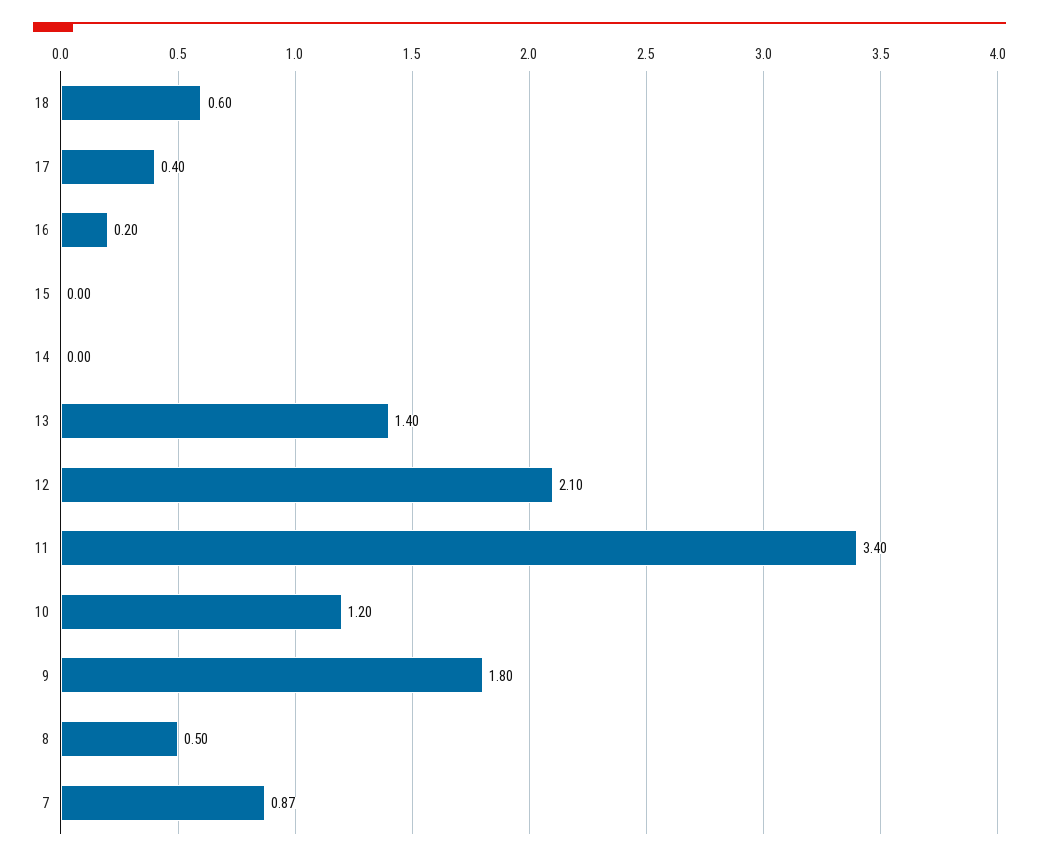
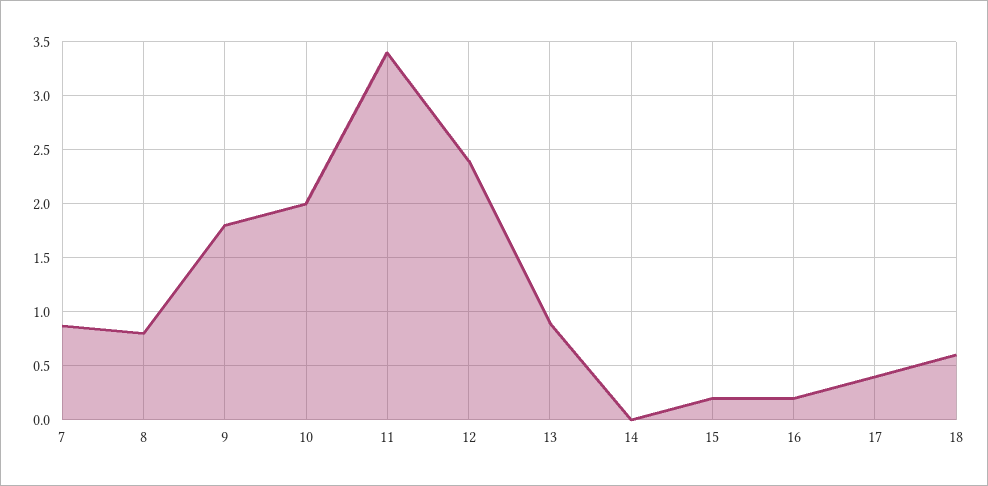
15: 0 -> 0.2
13: 1.4 -> 0.9
12: 2.1 -> 2.4
10: 1.2 -> 2
8: 0.5 -> 0.8

